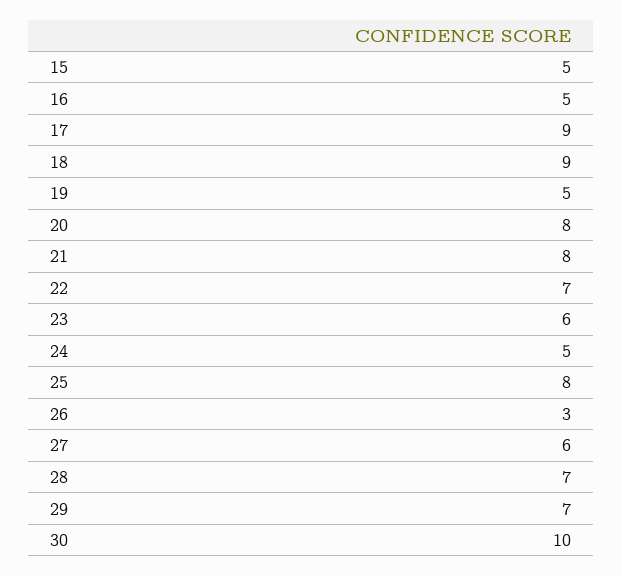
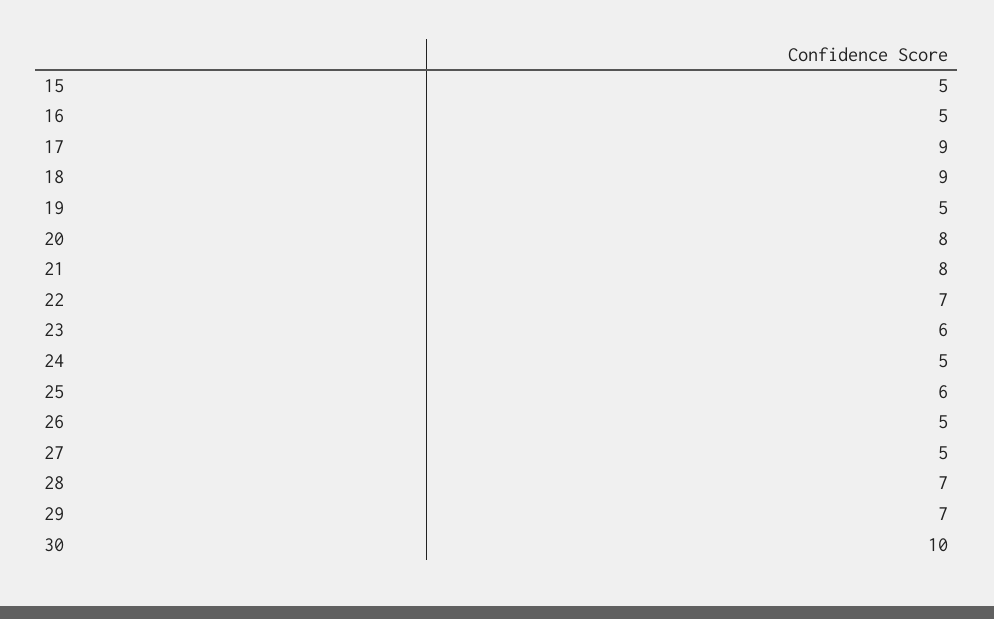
25: 8 -> 6
26: 3 -> 5
27: 6 -> 5

